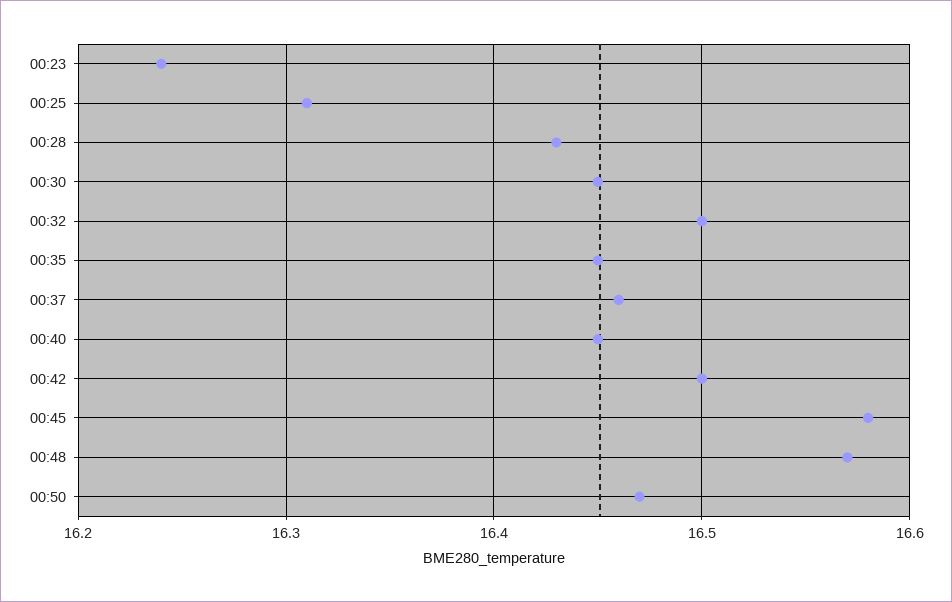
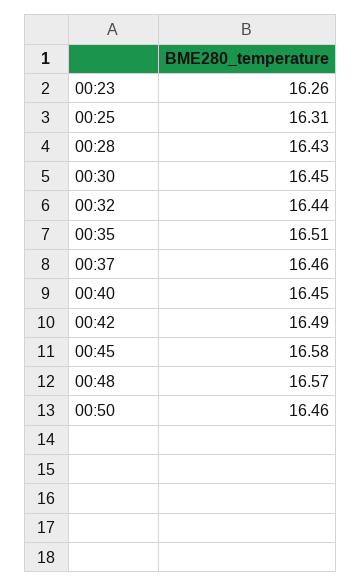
00:23: 16.24 -> 16.26
00:32: 16.5 -> 16.44
00:35: 16.45 -> 16.51
00:42: 16.5 -> 16.49
00:50: 16.47 -> 16.46

